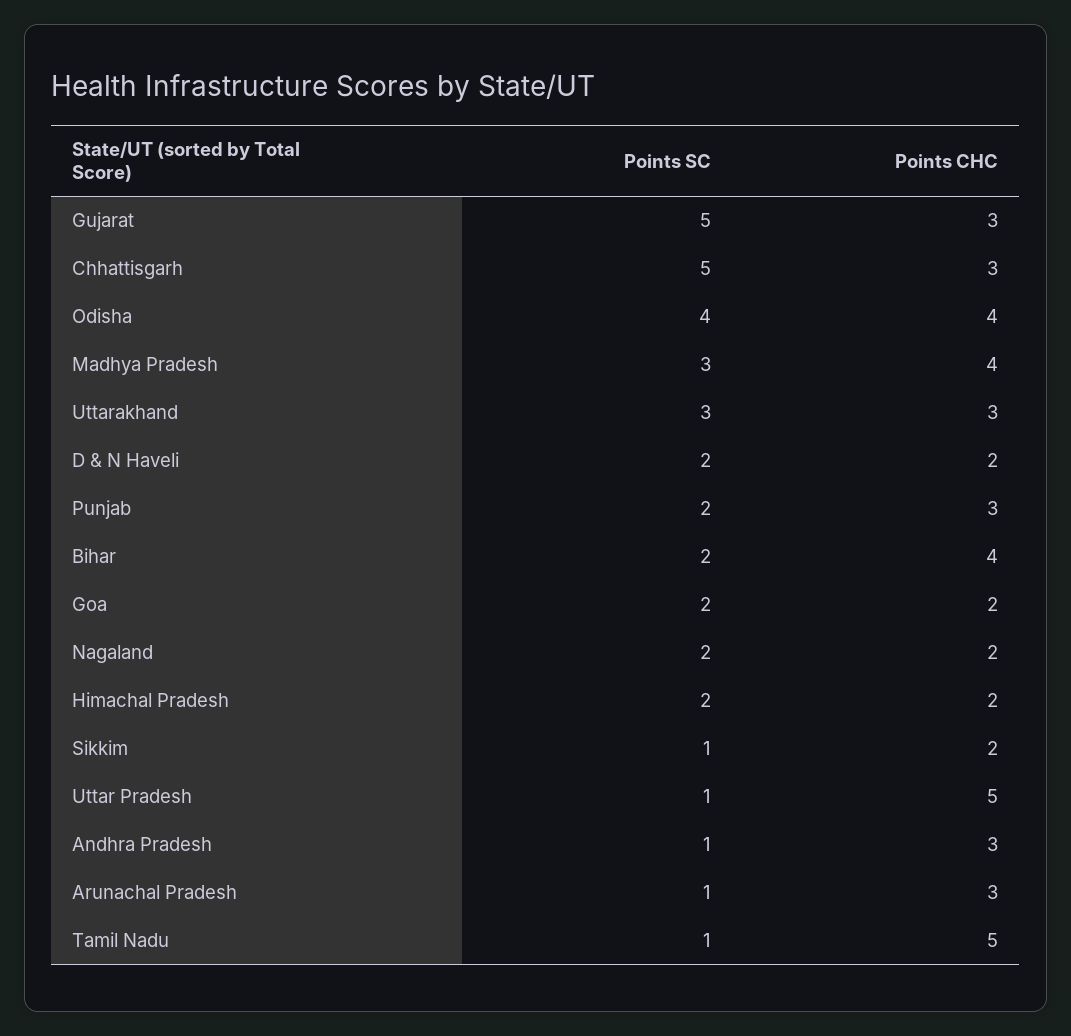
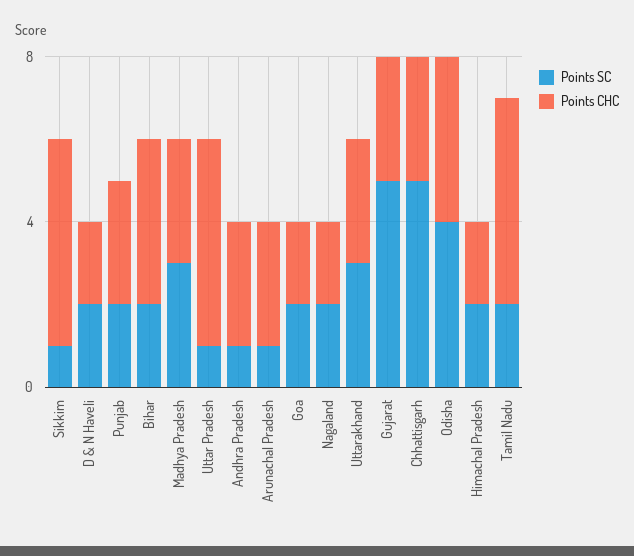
Points CHC, Madhya Pradesh: 4 -> 3
Points CHC, Sikkim: 2 -> 5
Points SC, Tamil Nadu: 1 -> 2

